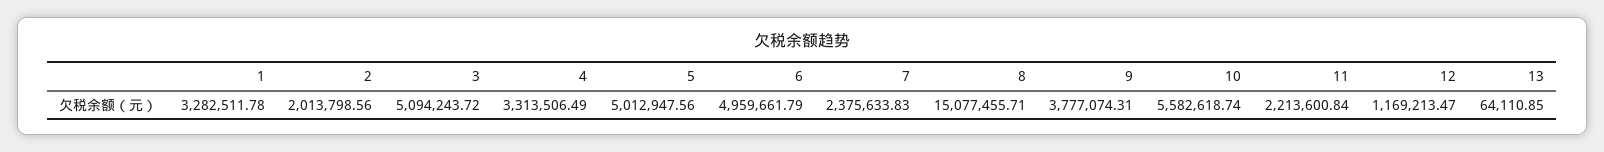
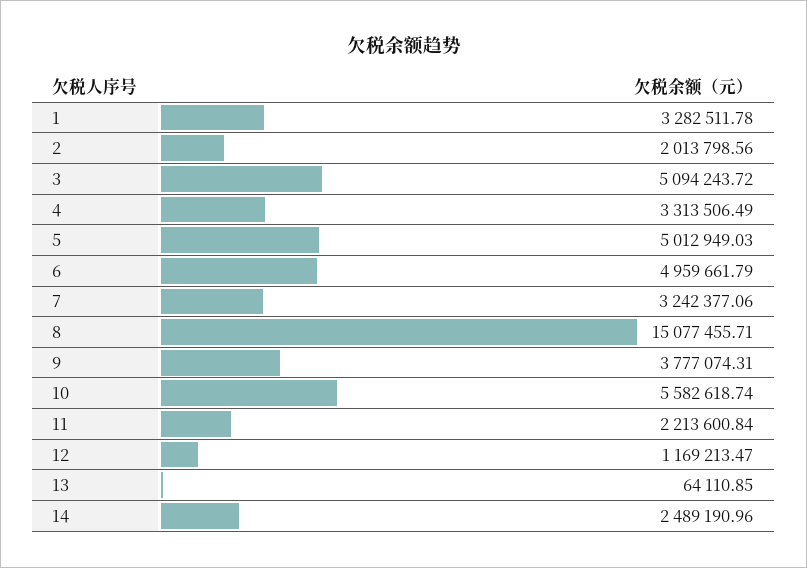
5: 5012947.56 -> 5012949.03
7: 2375633.83 -> 3242377.06
14: none -> 2489190.96

